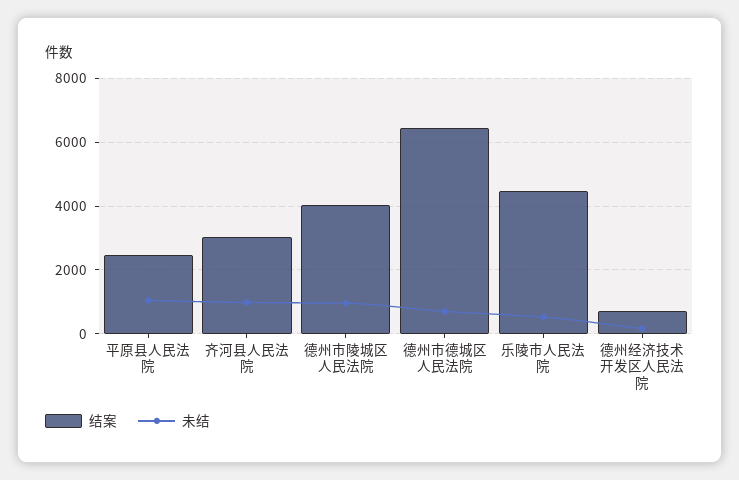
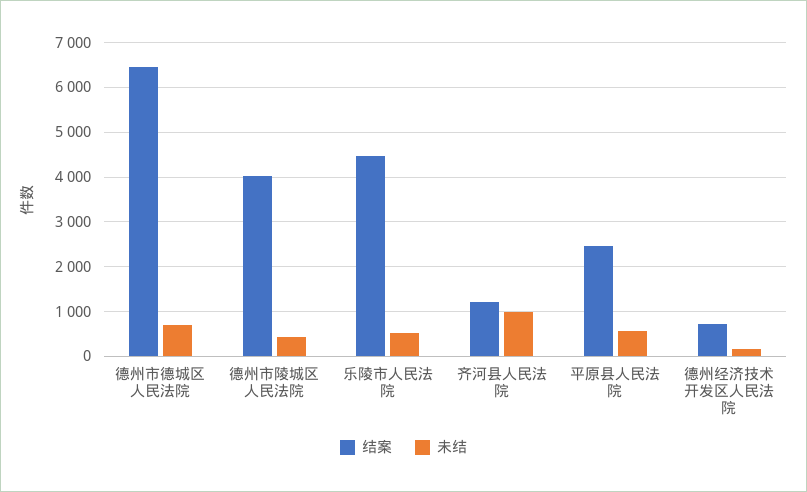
未结, 平原县人民法院: 1000 -> 600
结案, 齐河县人民法院: 3000 -> 1200
未结, 德州市陵城区人民法院: 1000 -> 400

